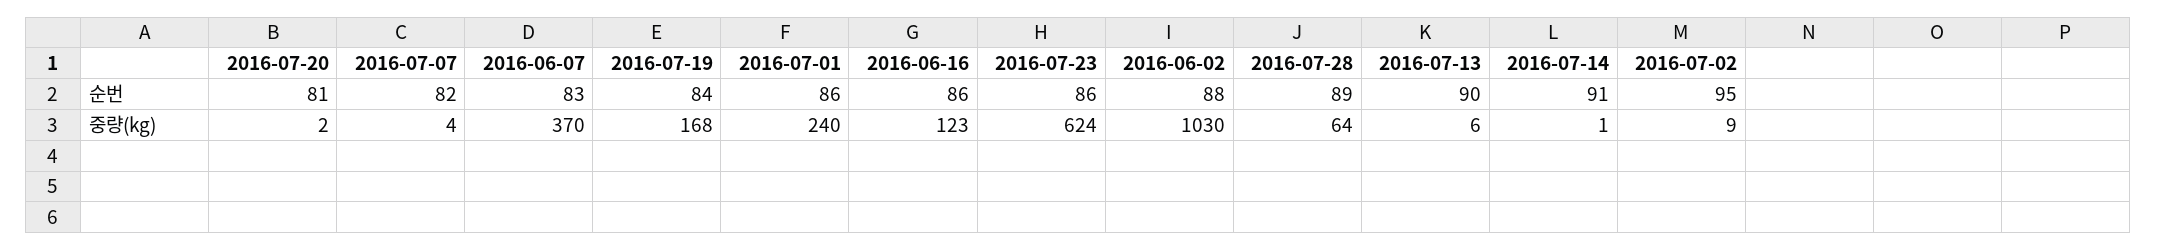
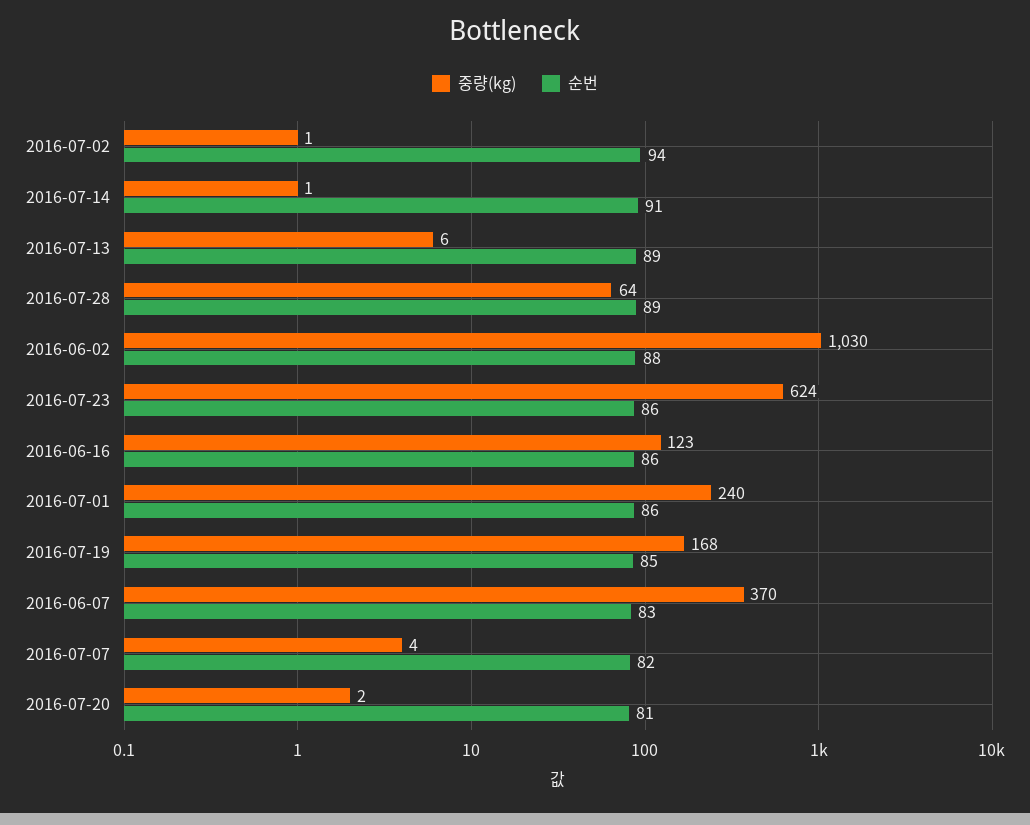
순번, 2016-07-19: 84 -> 85
순번, 2016-07-13: 90 -> 89
순번, 2016-07-02: 95 -> 94
중량(kg), 2016-07-02: 9 -> 1

